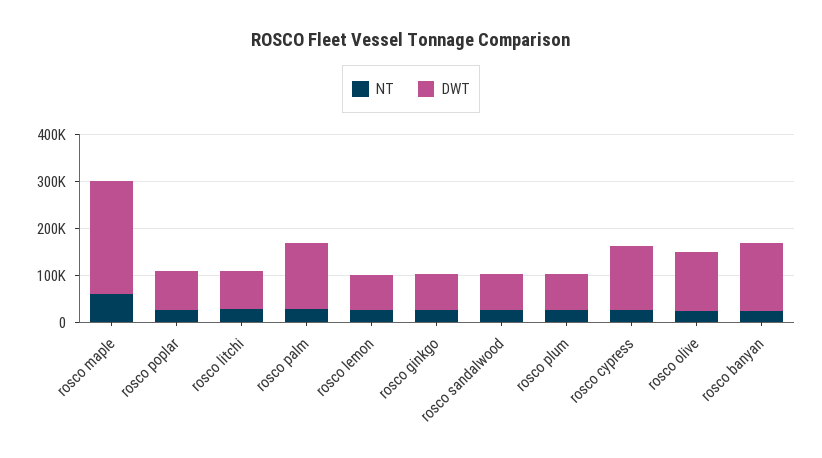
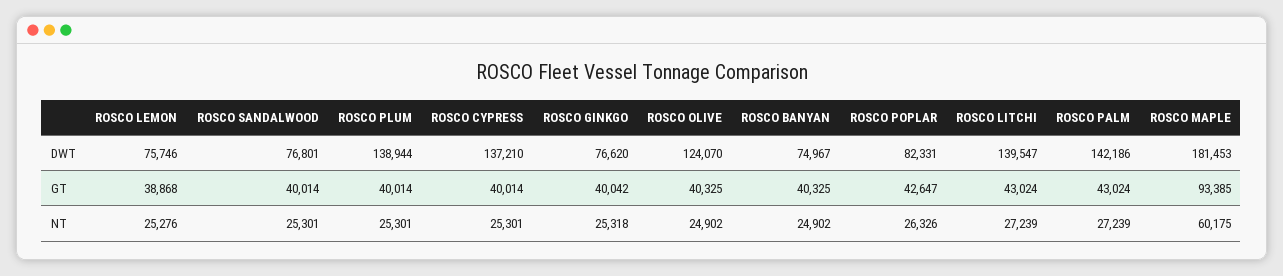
DWT, rosco maple: 240000 -> 181453
DWT, rosco litchi: 80000 -> 139547
DWT, rosco plum: 80000 -> 138944
DWT, rosco banyan: 140000 -> 74967
GT, rosco lemon: none -> 38868
GT, rosco sandalwood: none -> 40014
GT, rosco plum: none -> 40014
GT, rosco cypress: none -> 40014
GT, rosco ginkgo: none -> 40042
GT, rosco olive: none -> 40325
GT, rosco banyan: none -> 40325
GT, rosco poplar: none -> 42647
GT, rosco litchi: none -> 43024
GT, rosco palm: none -> 43024
GT, rosco maple: none -> 93385

